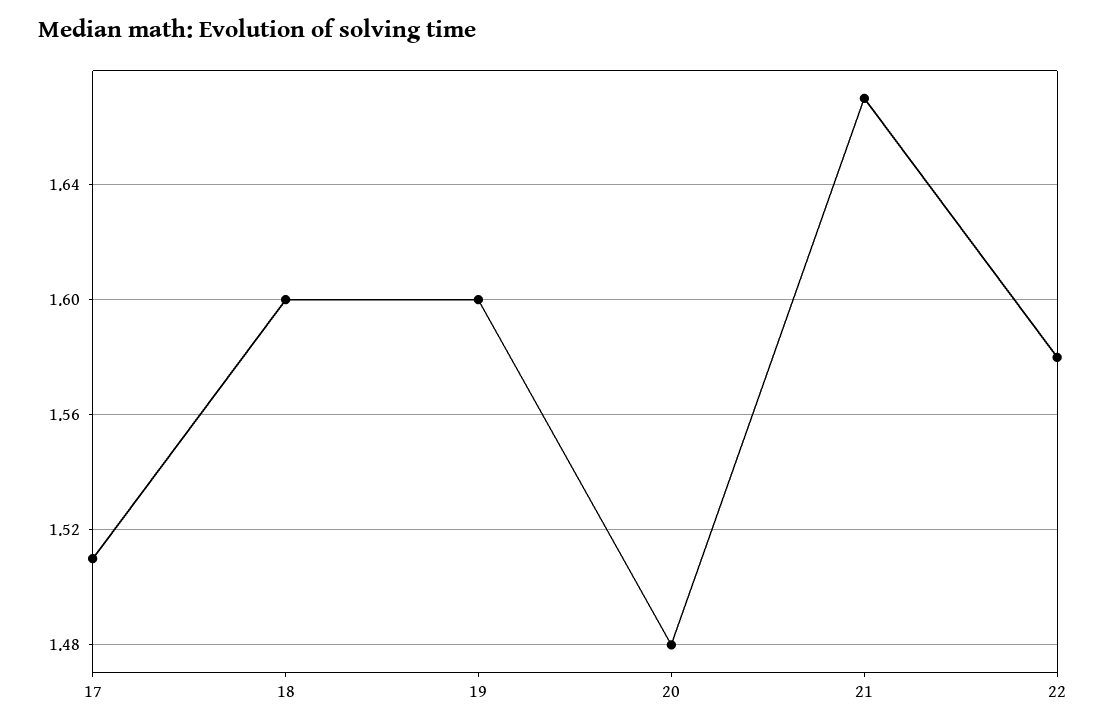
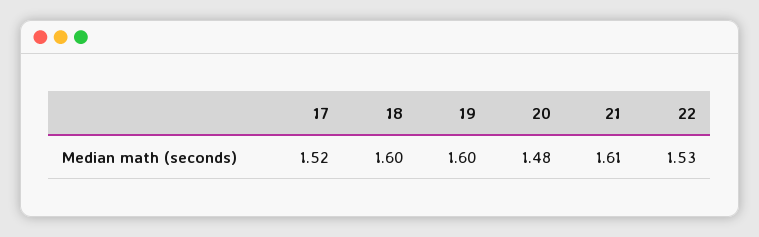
17: 1.51 -> 1.52
21: 1.67 -> 1.61
22: 1.58 -> 1.53

